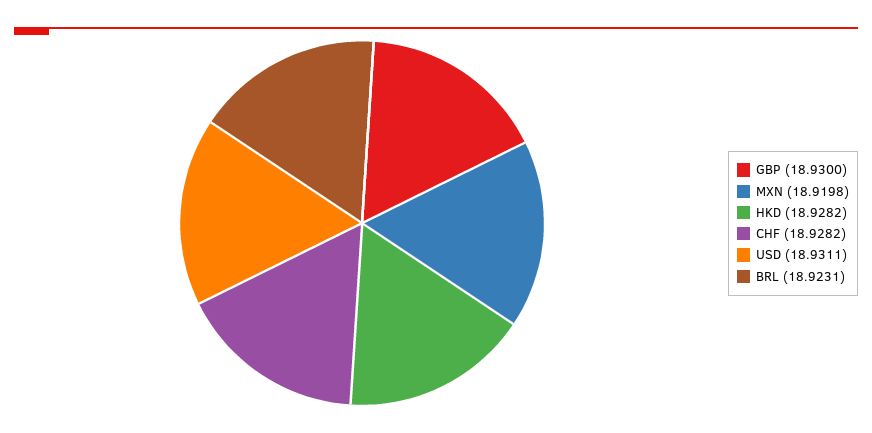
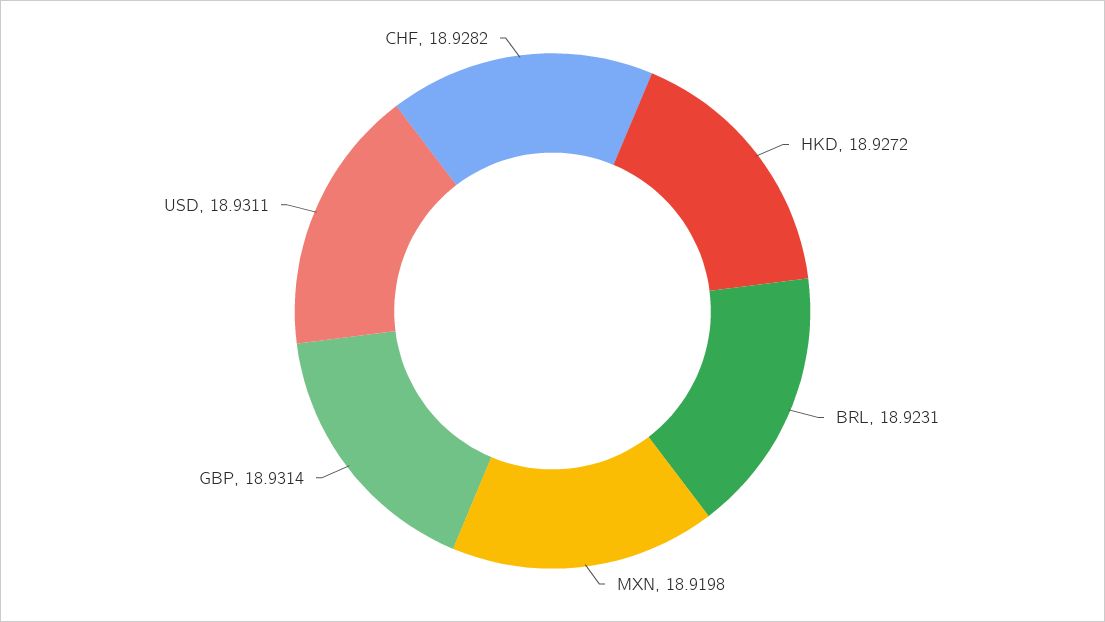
GBP: 18.93 -> 18.9314
HKD: 18.9282 -> 18.9272

